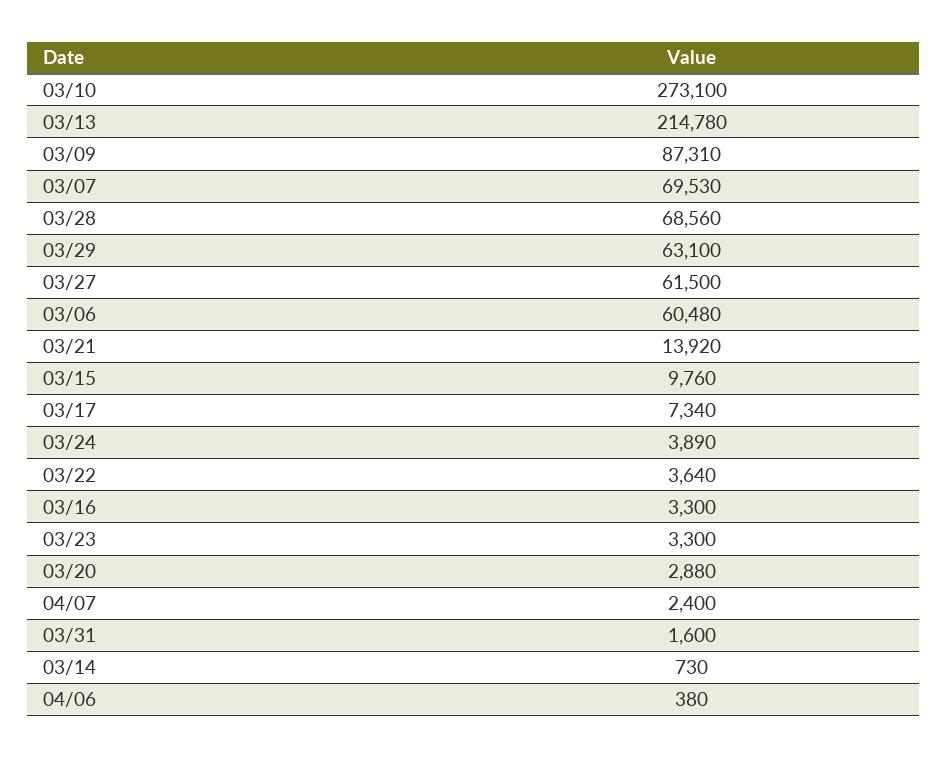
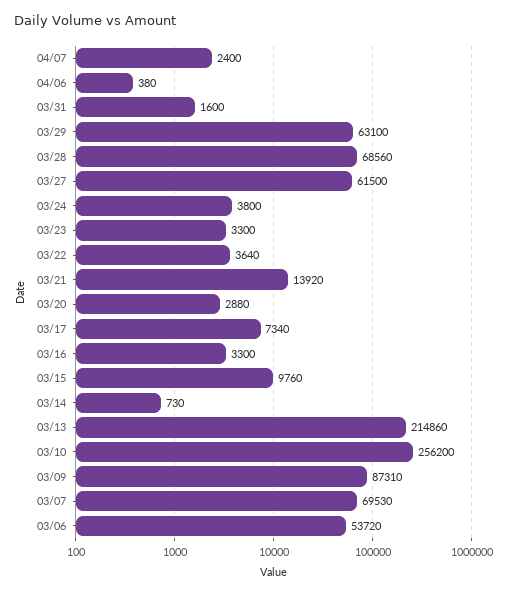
03/10: 273100 -> 256200
03/13: 214780 -> 214860
03/06: 60480 -> 53720
03/24: 3890 -> 3800

